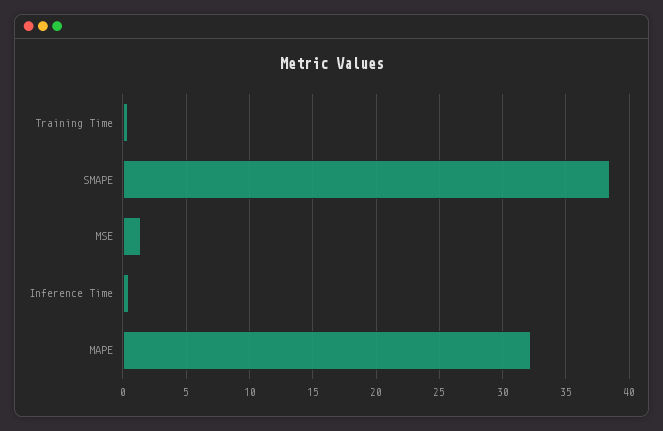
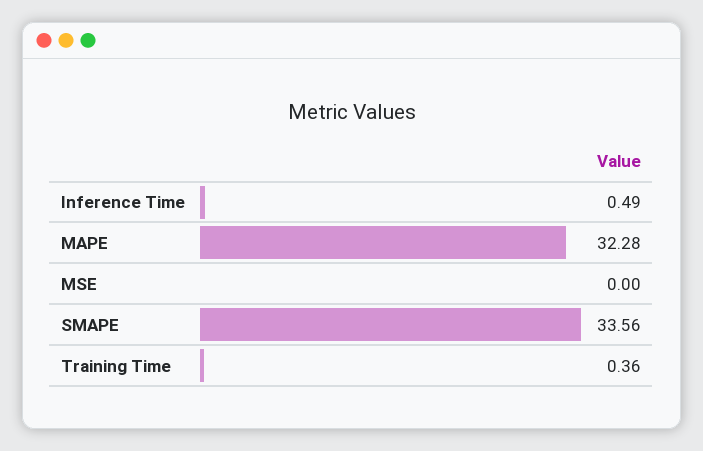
SMAPE: 38.5 -> 33.56
MSE: 1.5 -> 0

